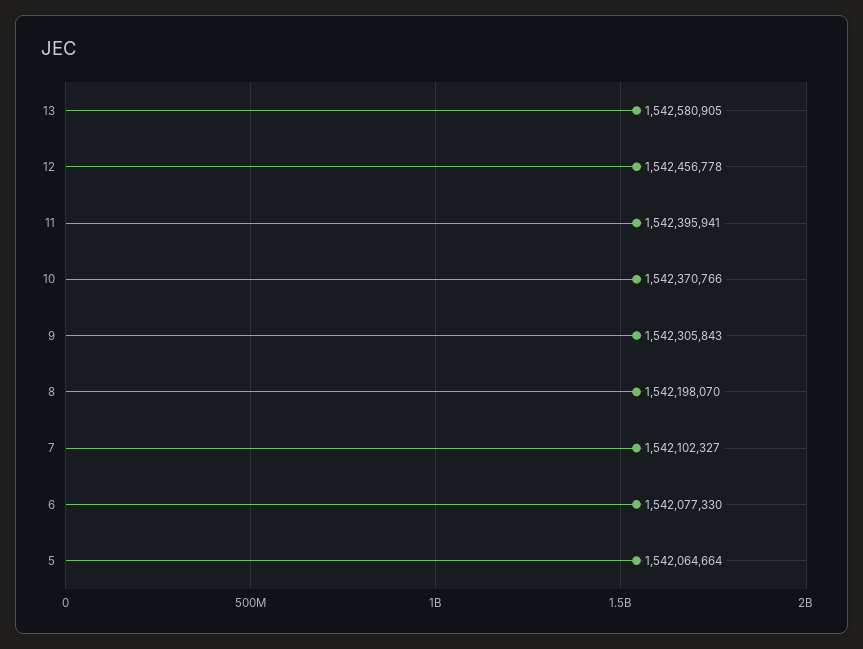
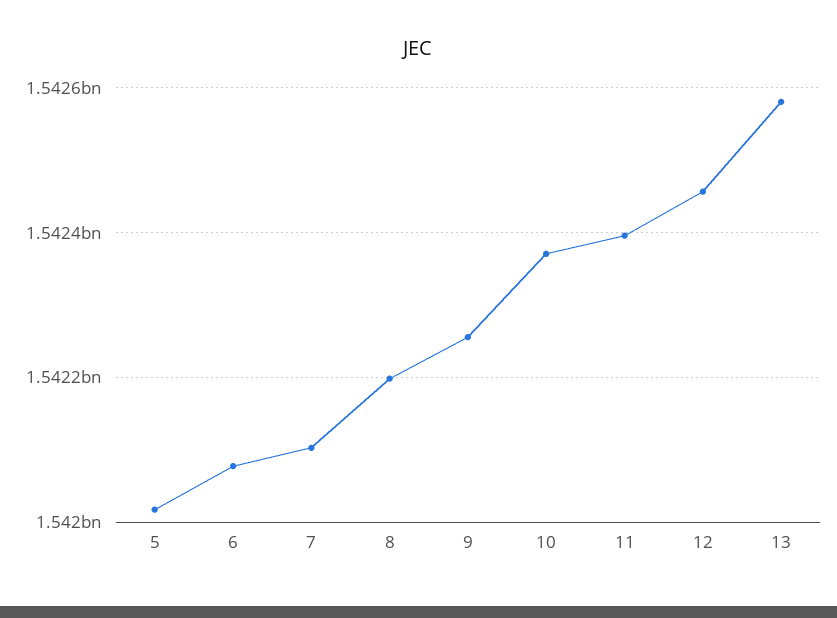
9: 1542305843 -> 1542260000
5: 1542064664 -> 1542020000

